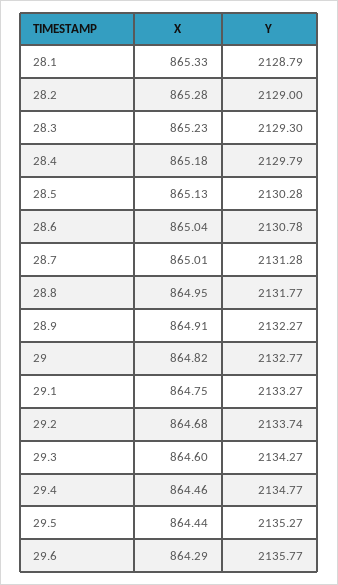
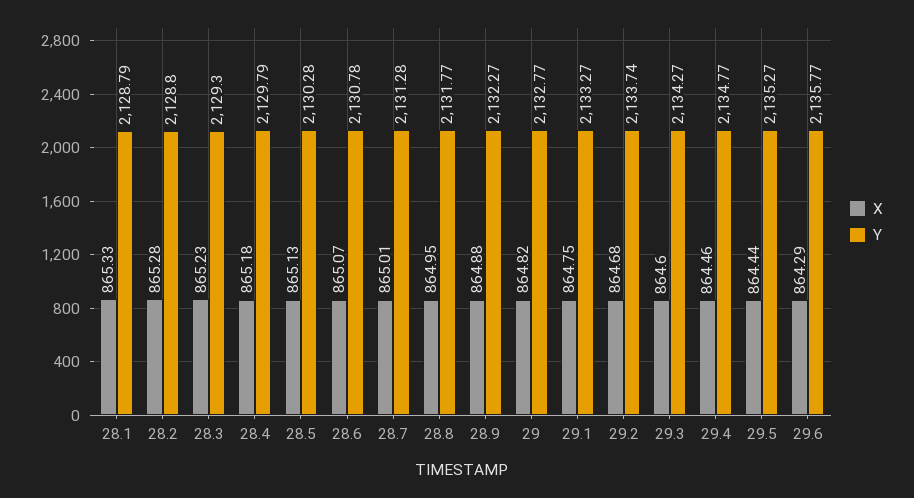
Y, 28.2: 2129 -> 2128.8
X, 28.6: 865.04 -> 865.07
X, 28.9: 864.91 -> 864.88

